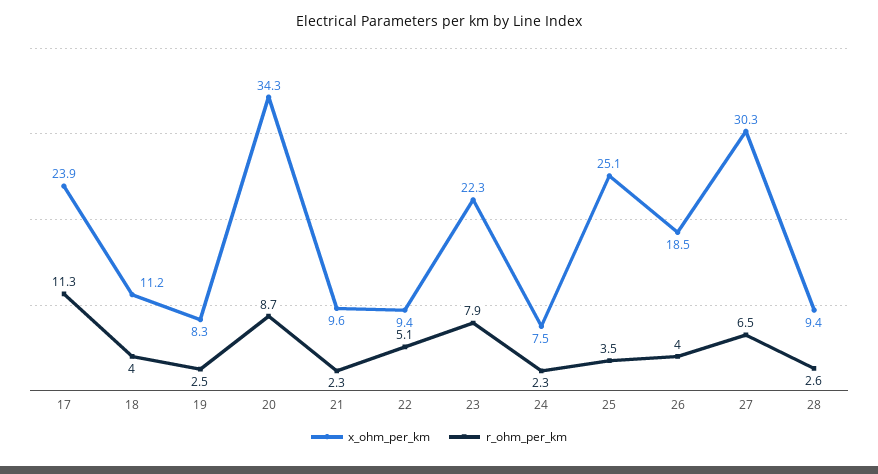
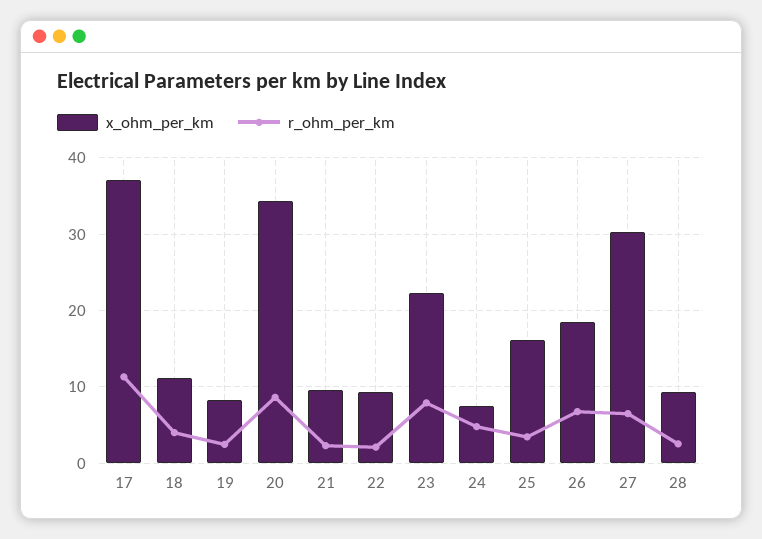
x_ohm_per_km, 17: 23.9 -> 37
r_ohm_per_km, 22: 5.1 -> 2
r_ohm_per_km, 24: 2.3 -> 5
x_ohm_per_km, 25: 25.1 -> 16
r_ohm_per_km, 26: 4 -> 7

